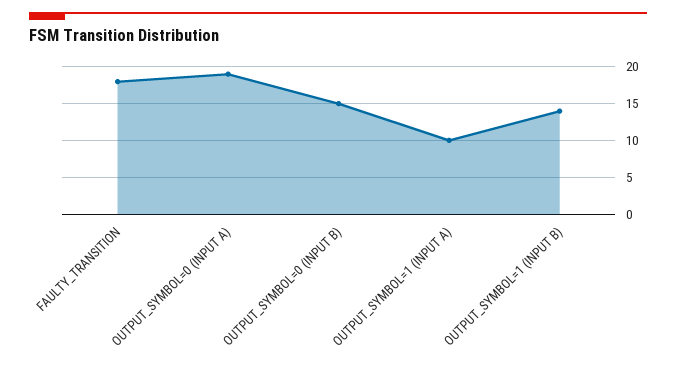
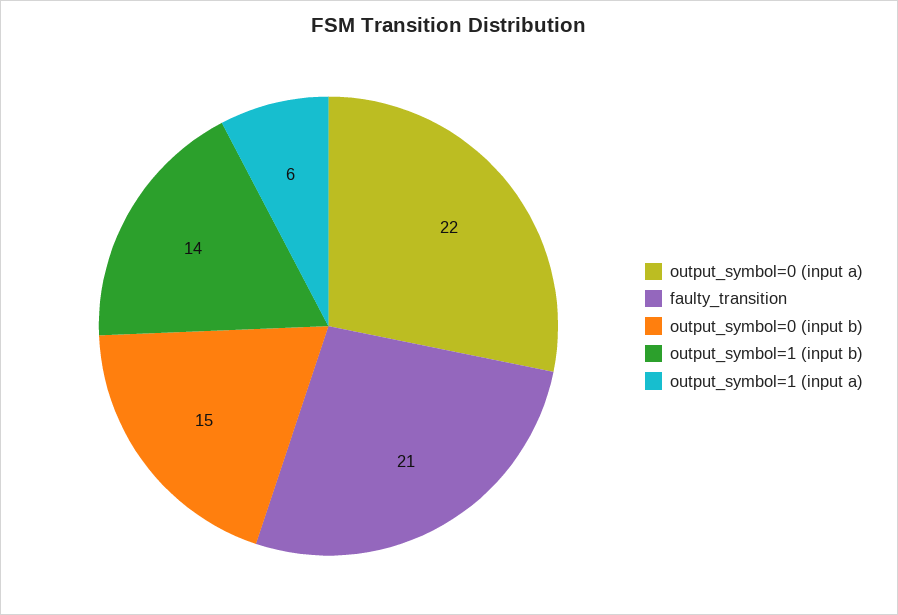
FAULTY_TRANSITION: 18 -> 21
OUTPUT_SYMBOL=0 (INPUT A): 19 -> 22
OUTPUT_SYMBOL=1 (INPUT A): 10 -> 6

